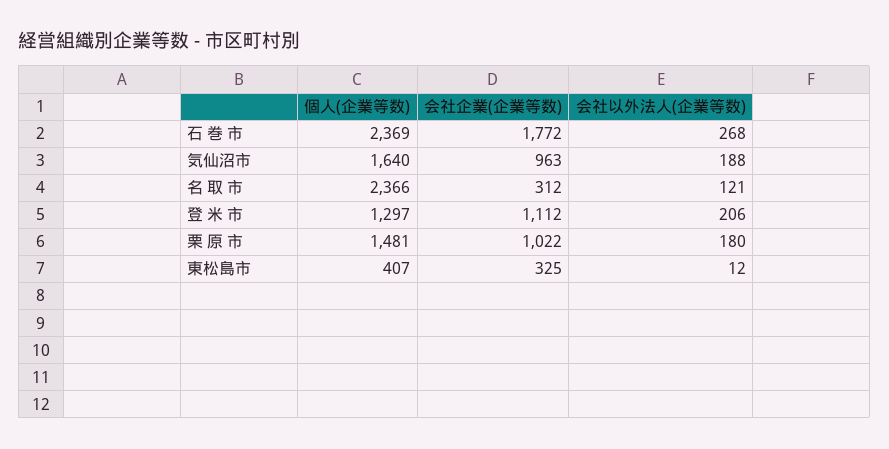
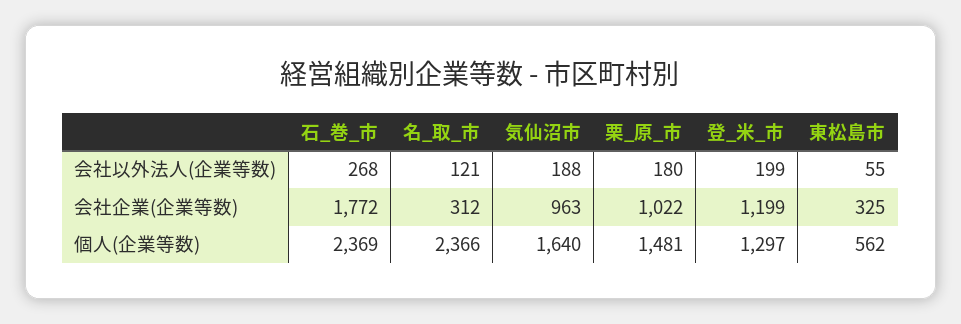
会社企業(企業等数), 登 米 市: 1112 -> 1199
会社以外法人(企業等数), 登 米 市: 206 -> 199
個人(企業等数), 東松島市: 407 -> 562
会社以外法人(企業等数), 東松島市: 12 -> 55

